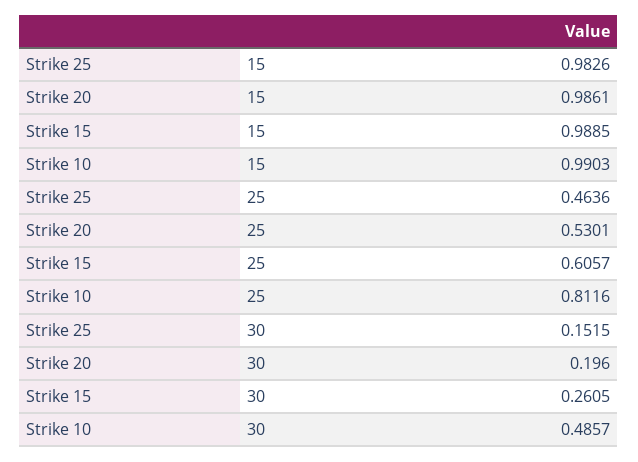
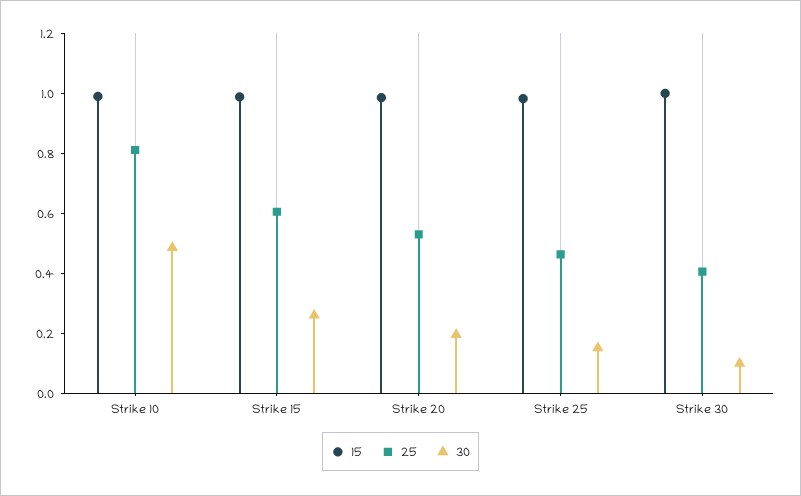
15, Strike 30: none -> 1
25, Strike 30: none -> 0.4
30, Strike 30: none -> 0.1

